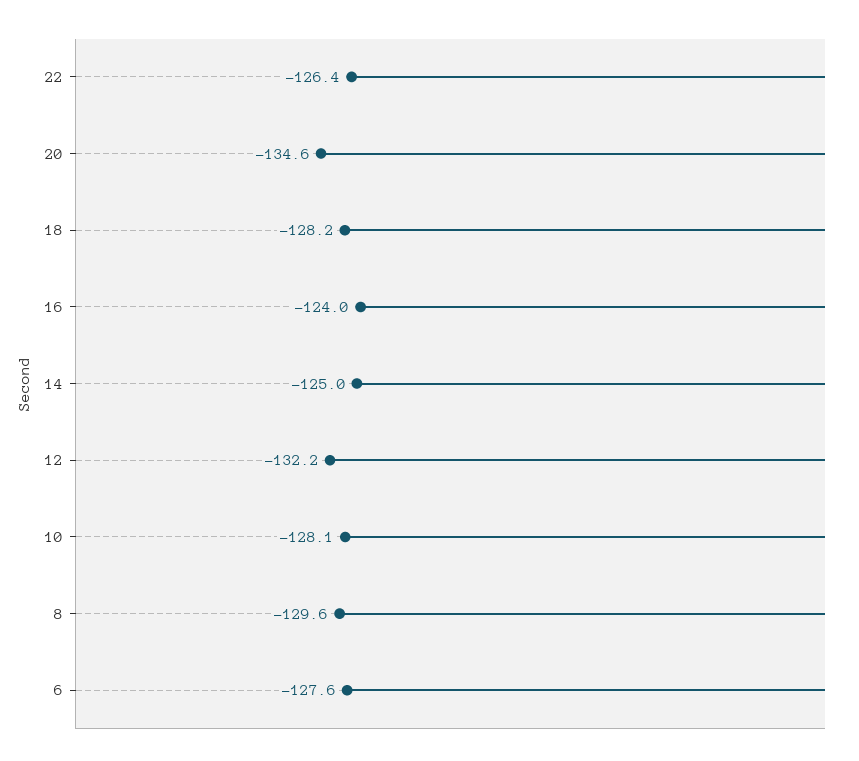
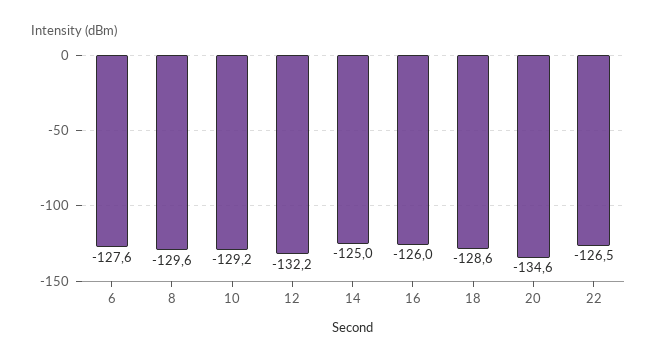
22: -126.4 -> -126.5
18: -128.2 -> -128.6
16: -124 -> -126
10: -128.1 -> -129.2

